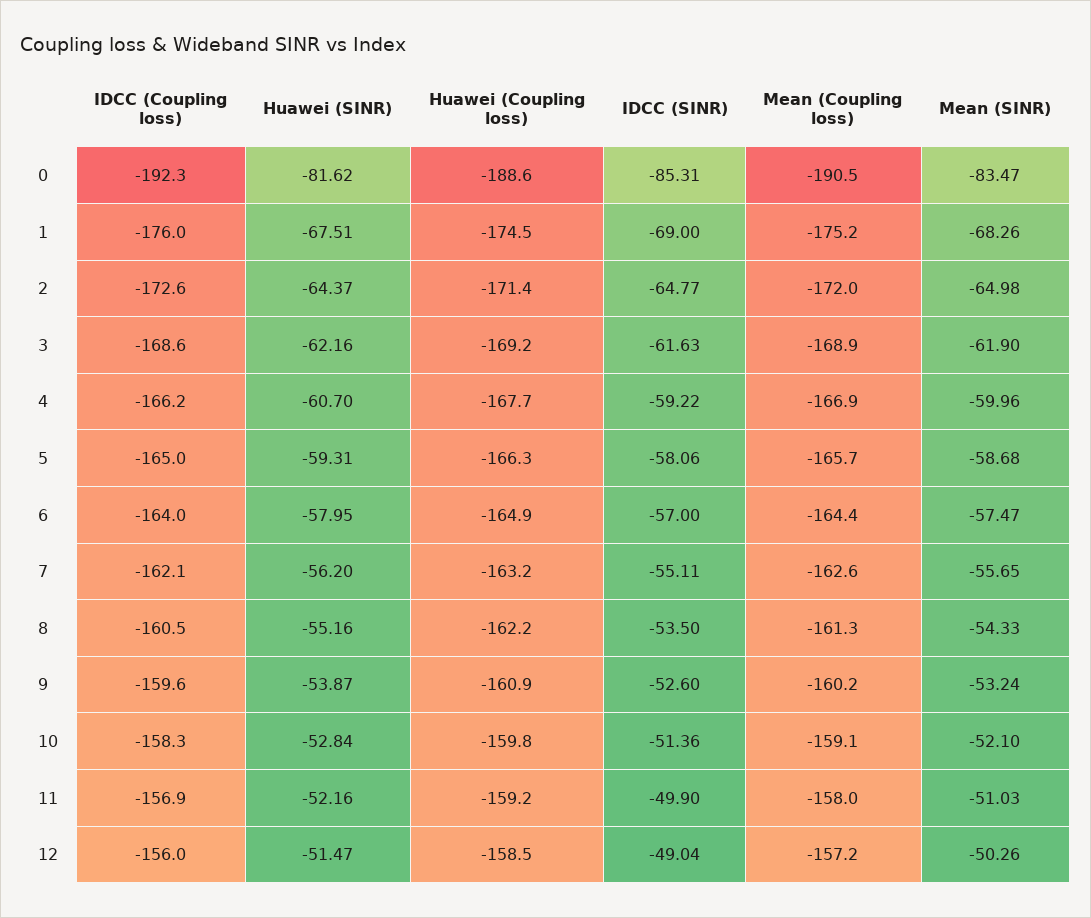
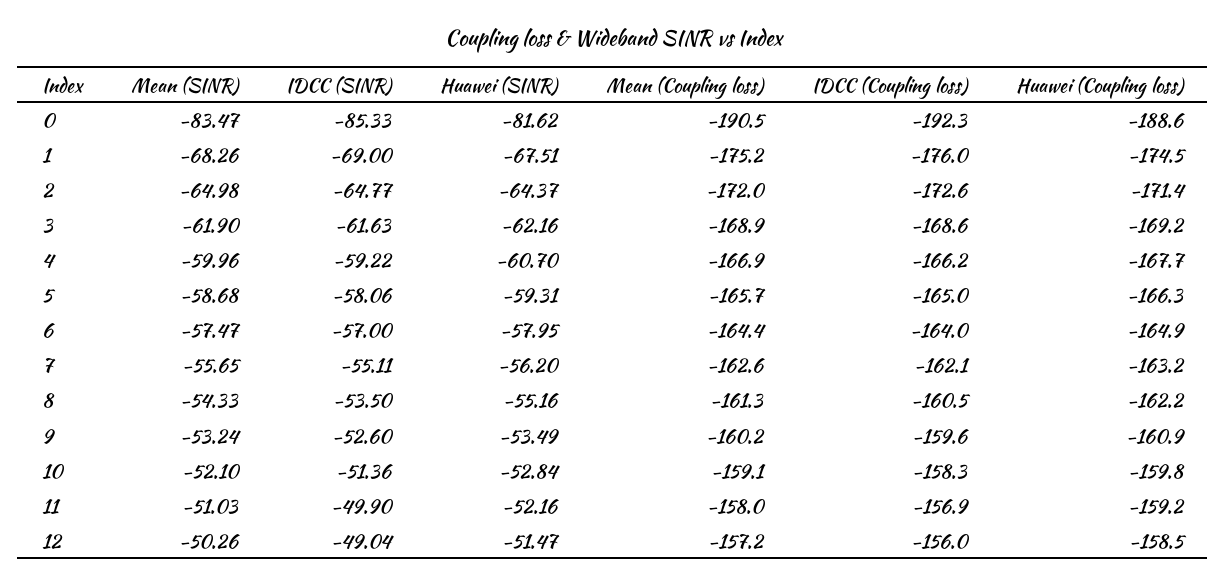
IDCC (SINR), 0: -85.31 -> -85.33
Huawei (SINR), 9: -53.87 -> -53.49

